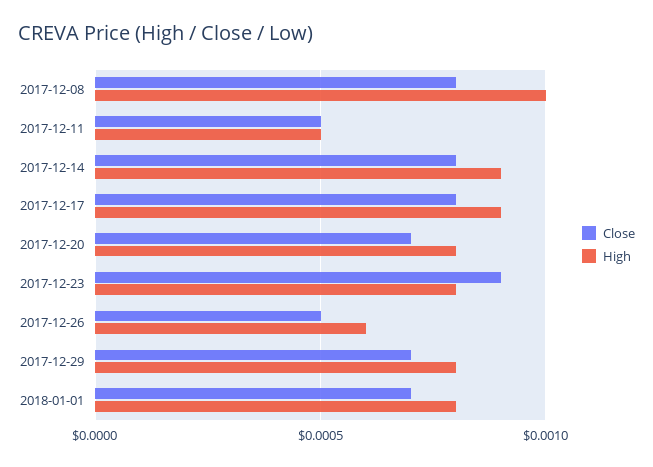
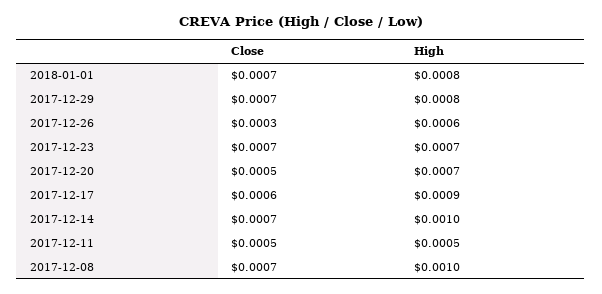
Close, 2017-12-08: 0.0008 -> 0.0007
Close, 2017-12-14: 0.0008 -> 0.0007
High, 2017-12-14: 0.0009 -> 0.001
Close, 2017-12-17: 0.0008 -> 0.0006
Close, 2017-12-20: 0.0007 -> 0.0005
High, 2017-12-20: 0.0008 -> 0.0007
Close, 2017-12-23: 0.0009 -> 0.0007
High, 2017-12-23: 0.0008 -> 0.0007
Close, 2017-12-26: 0.0005 -> 0.0003

